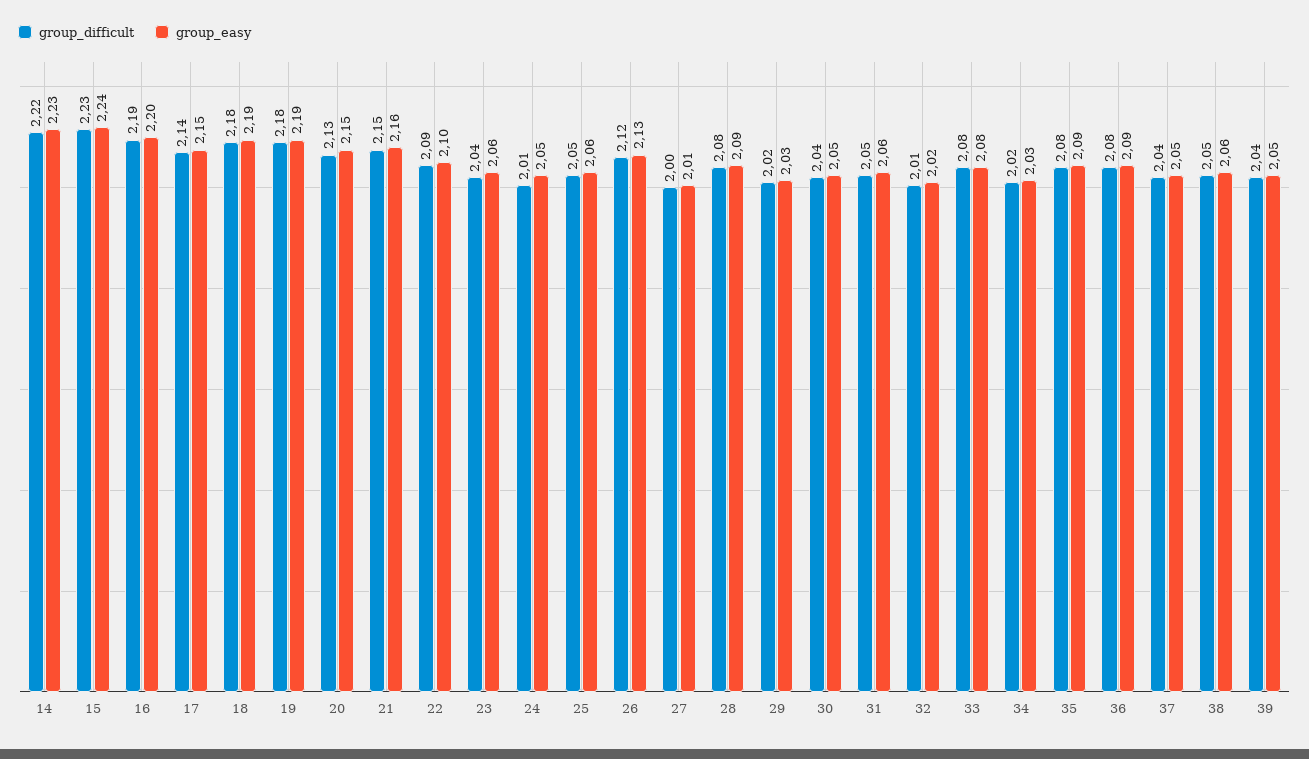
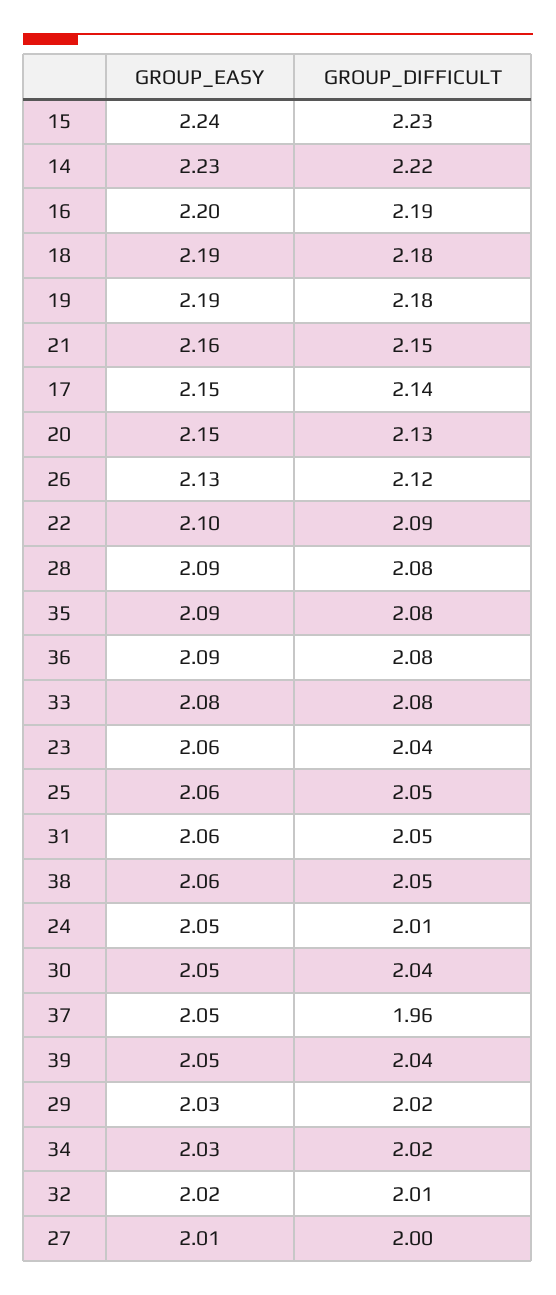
group_difficult, 37: 2.04 -> 1.96

